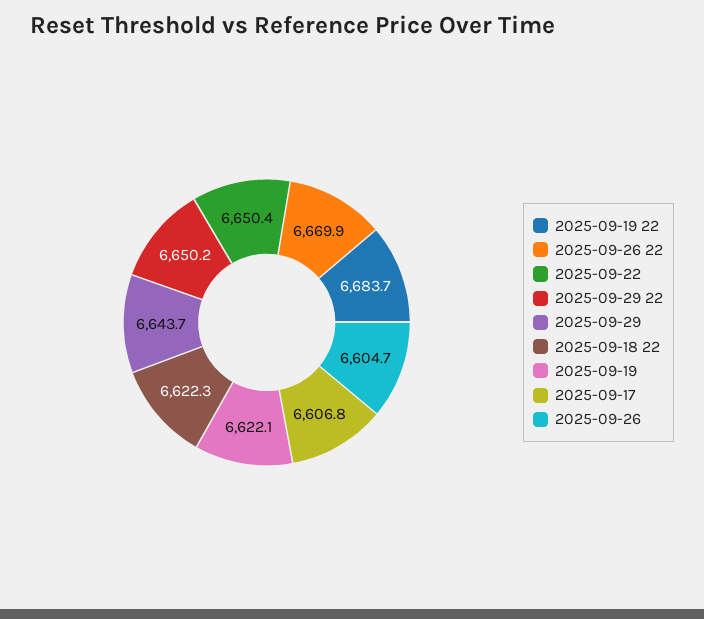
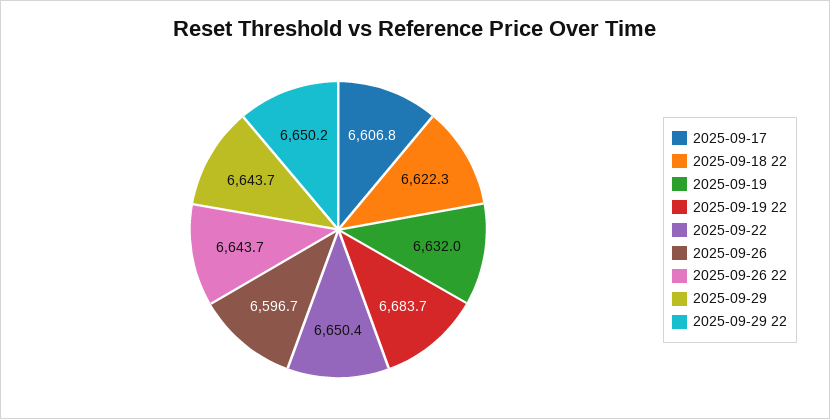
2025-09-26 22: 6669.9 -> 6643.7
2025-09-19: 6622.1 -> 6632
2025-09-26: 6604.7 -> 6596.7

